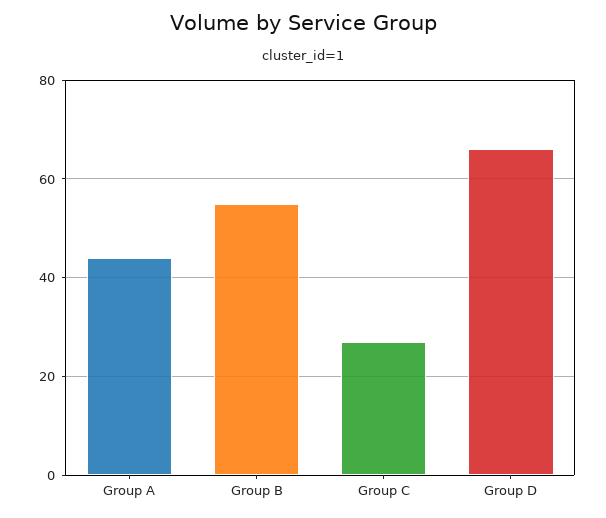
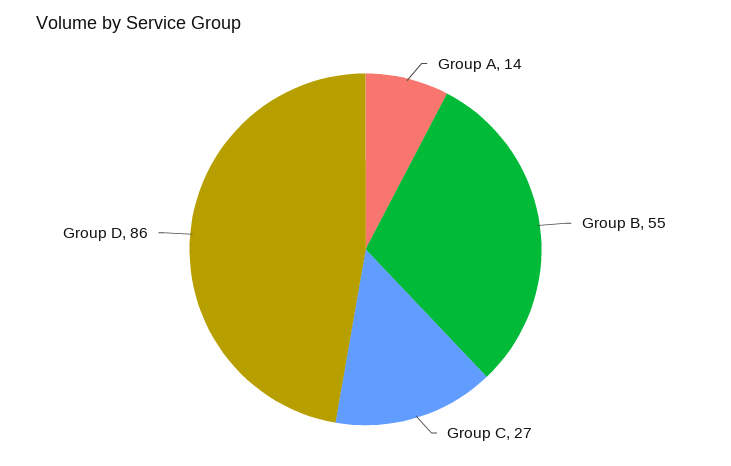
Group A: 45 -> 14
Group D: 65 -> 86

